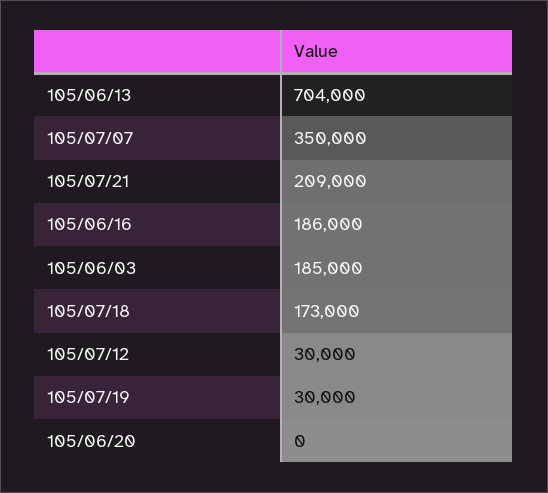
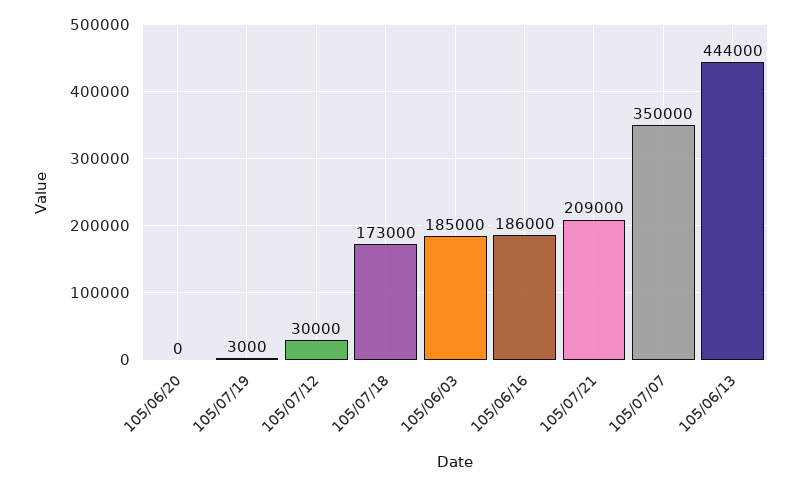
105/06/13: 704000 -> 444000
105/07/19: 30000 -> 3000

